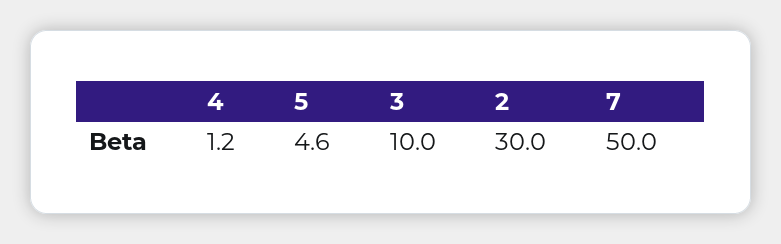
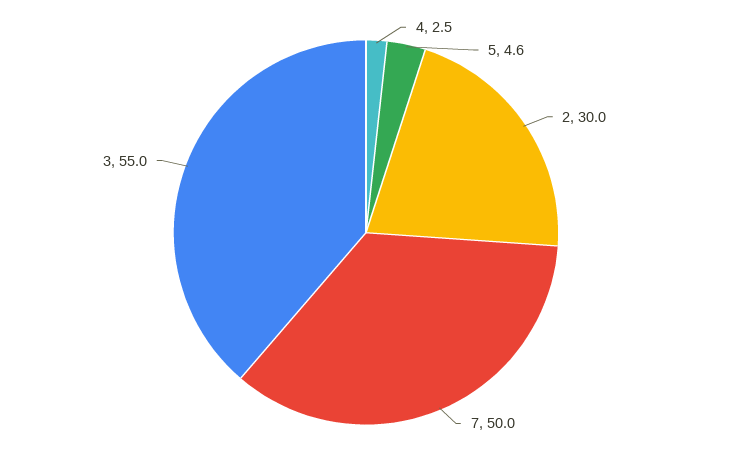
4: 1.2 -> 2.5
3: 10 -> 55

